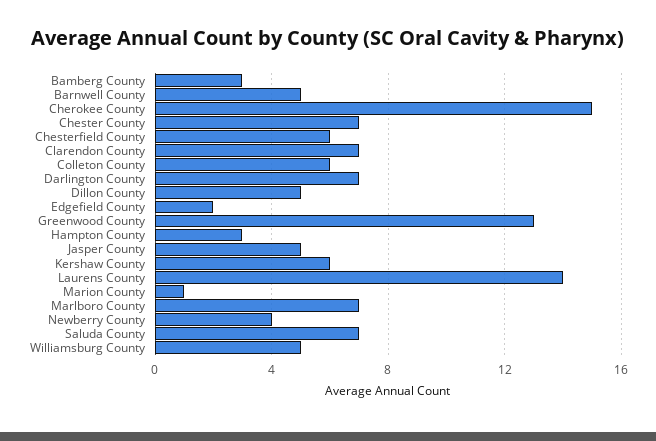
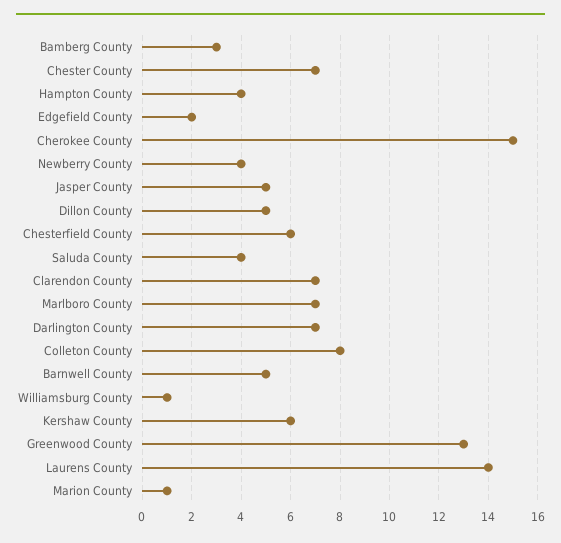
Colleton County: 6 -> 8
Hampton County: 3 -> 4
Saluda County: 7 -> 4
Williamsburg County: 5 -> 1

